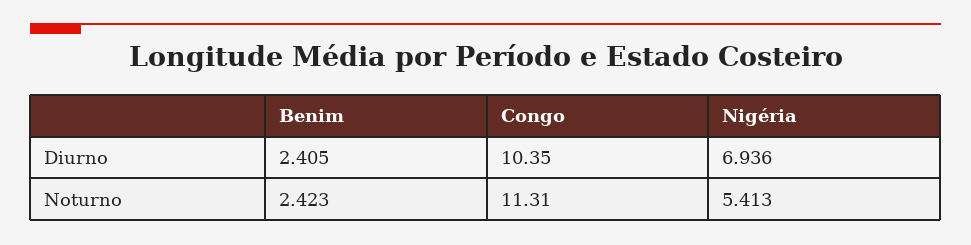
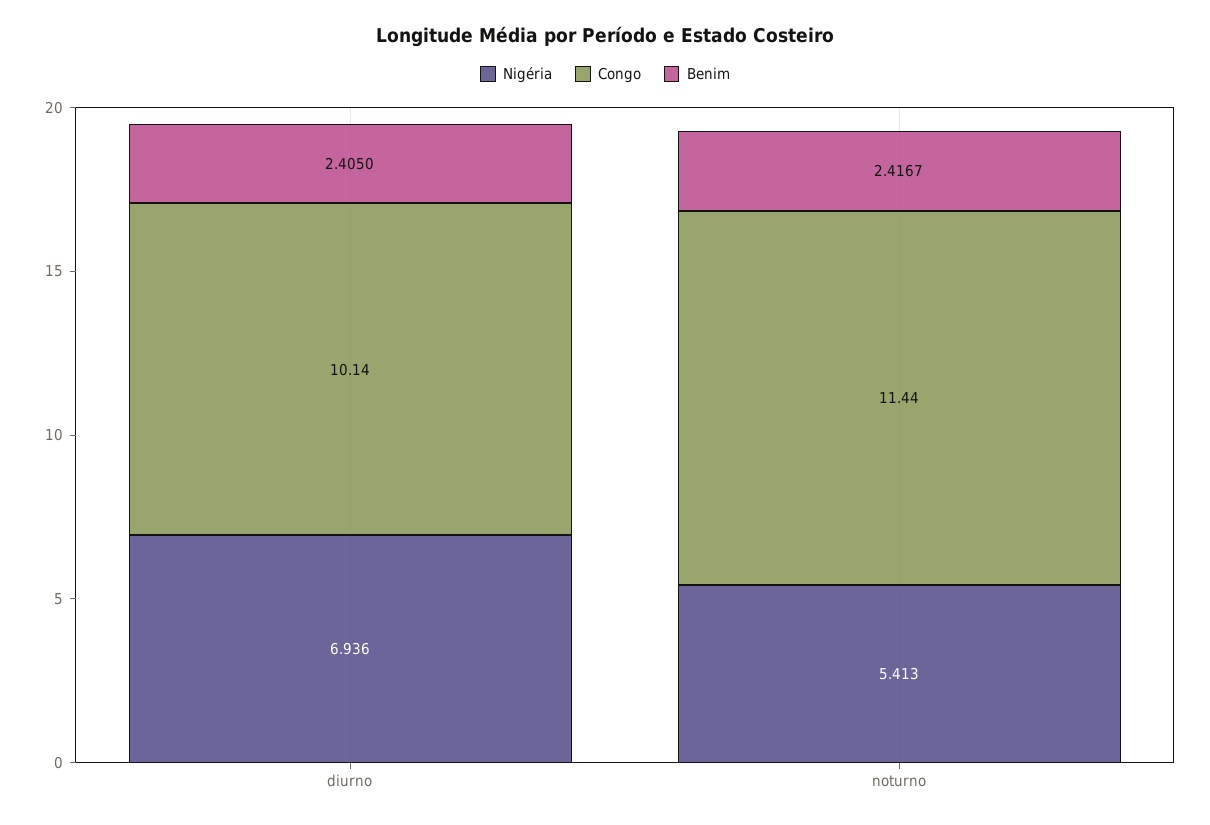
Congo, Diurno: 10.35 -> 10.14
Benim, Noturno: 2.423 -> 2.4167
Congo, Noturno: 11.31 -> 11.44

